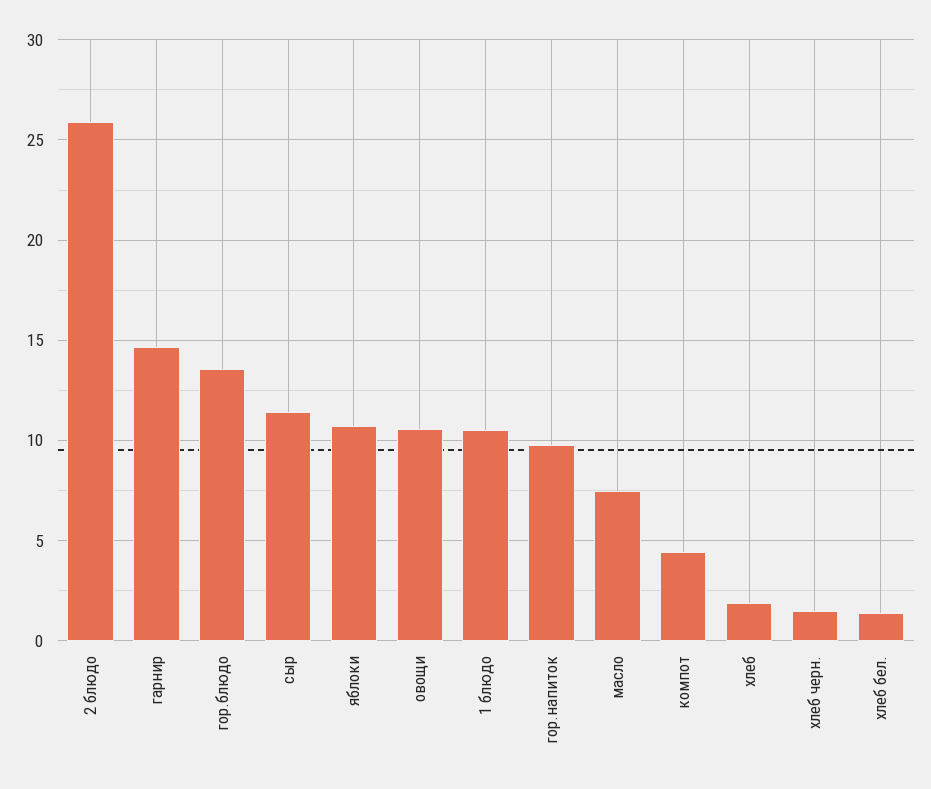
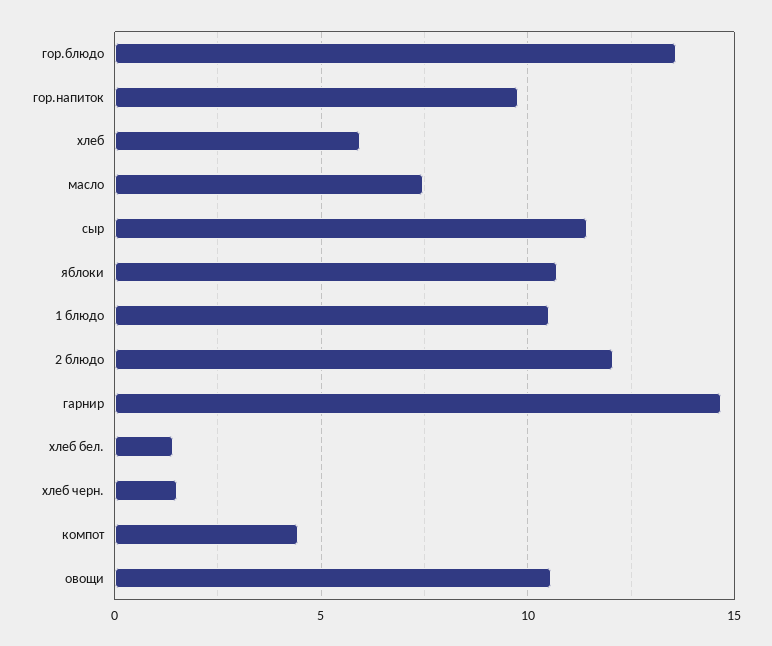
2 блюдо: 26 -> 12
хлеб: 2 -> 6

